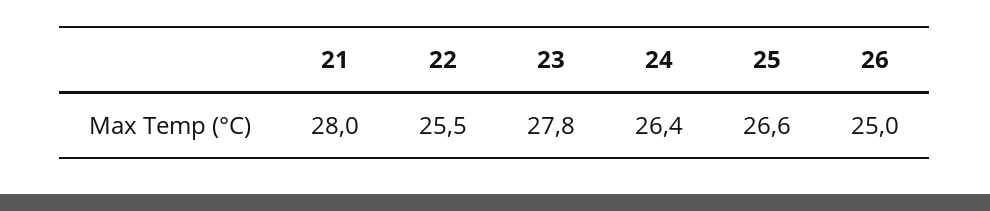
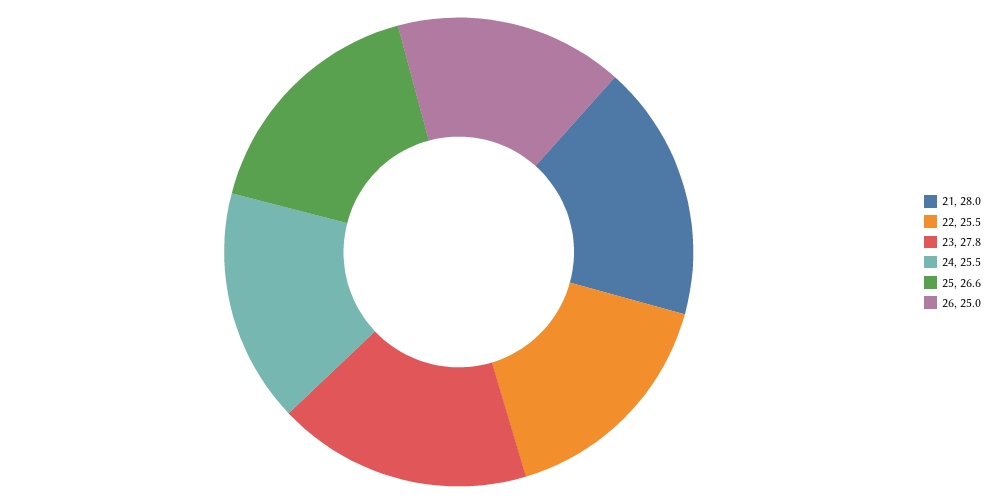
24: 26.4 -> 25.5

